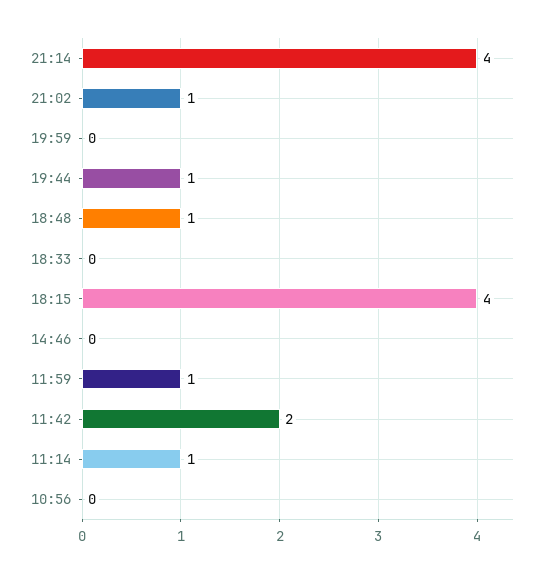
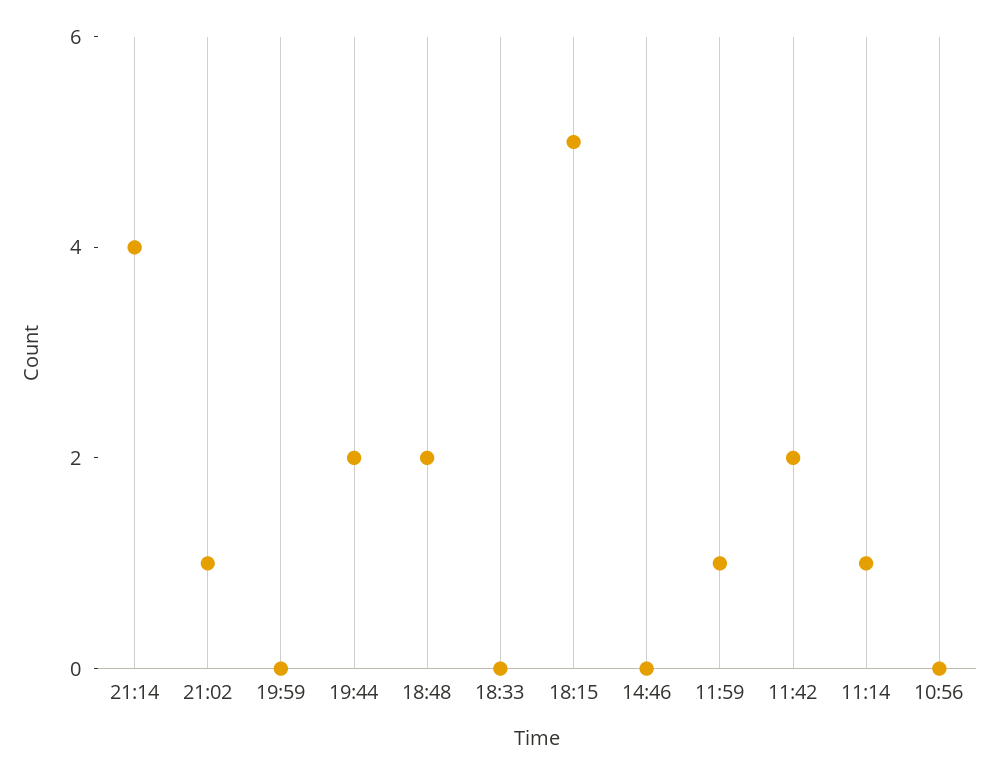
19:44: 1 -> 2
18:48: 1 -> 2
18:15: 4 -> 5

